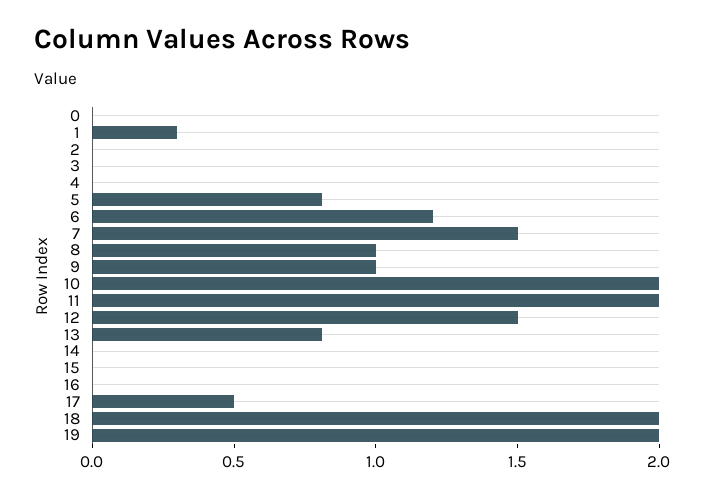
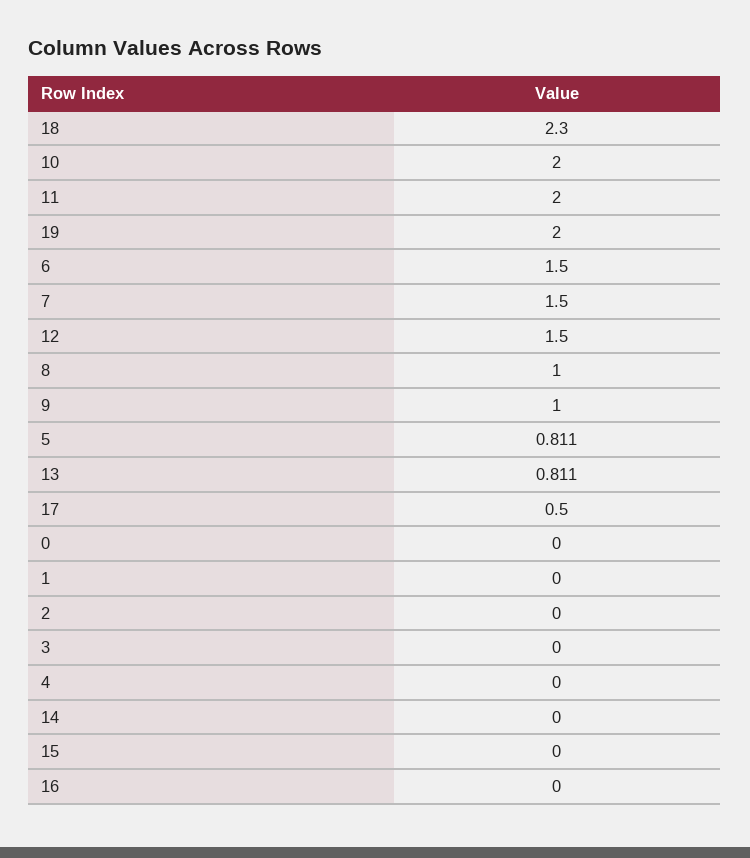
1: 0.3 -> 0
6: 1.2 -> 1.5
18: 2 -> 2.3

